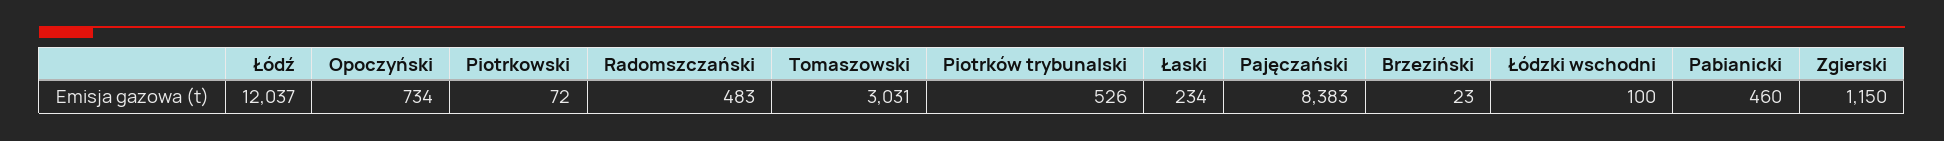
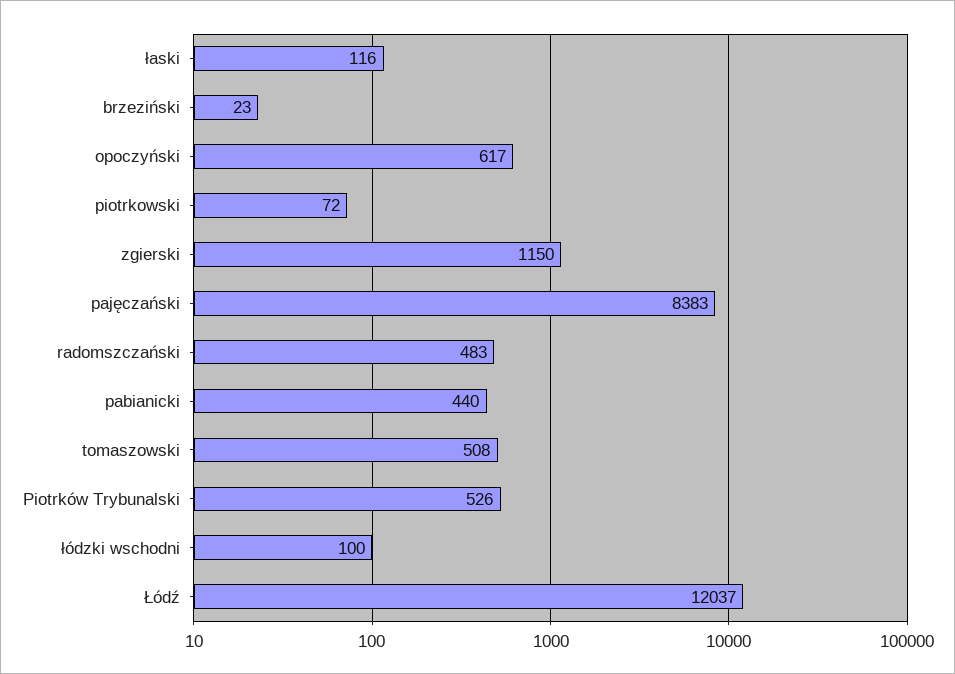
Opoczyński: 734 -> 617
Tomaszowski: 3031 -> 508
Łaski: 234 -> 116
Pabianicki: 460 -> 440

